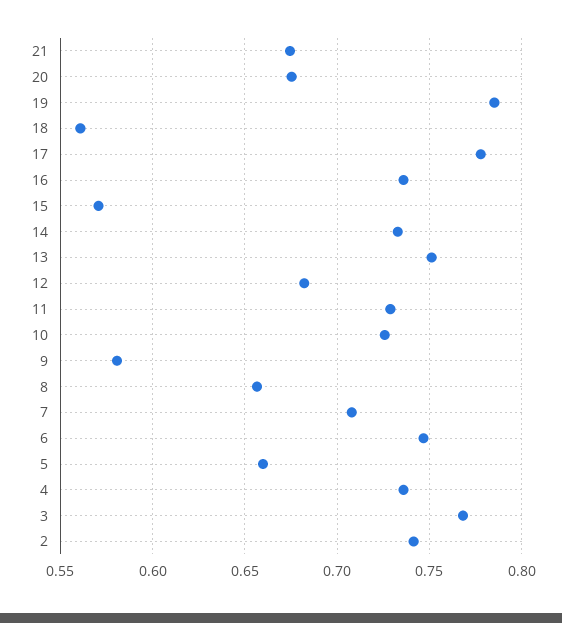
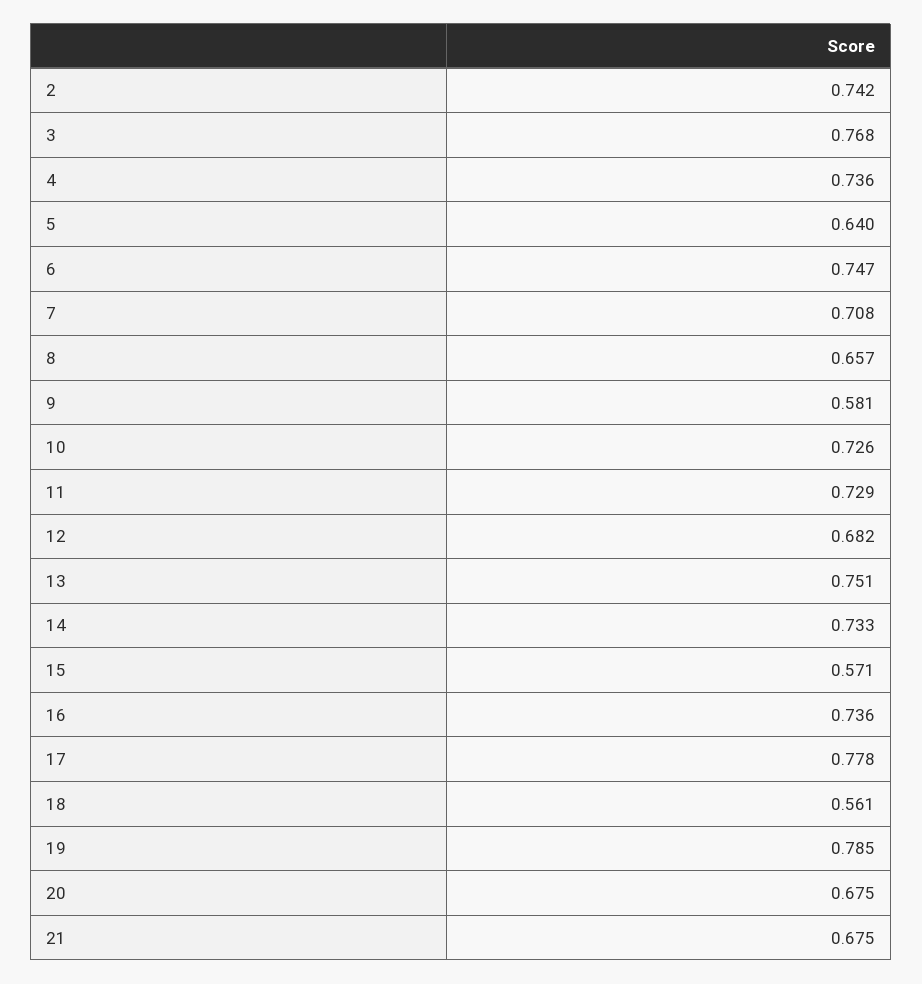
5: 0.66 -> 0.64

